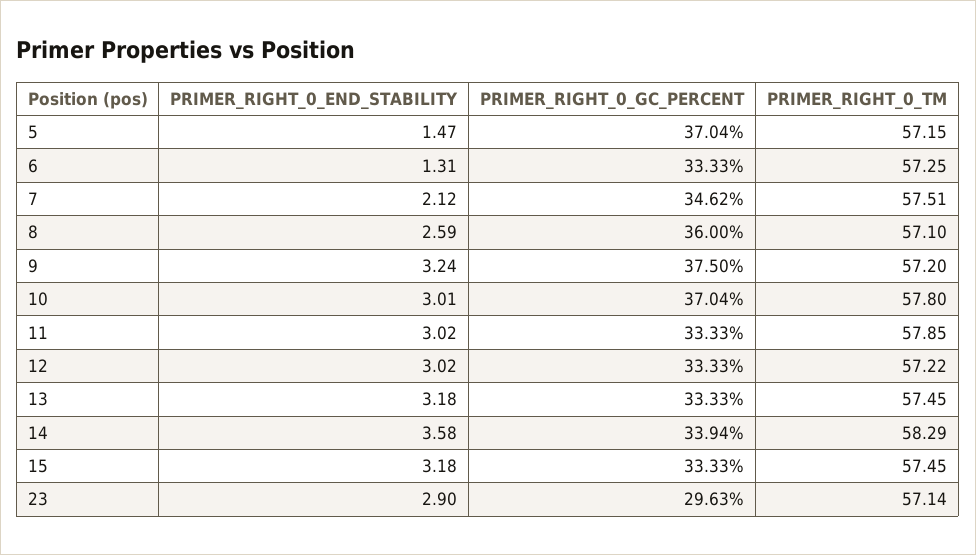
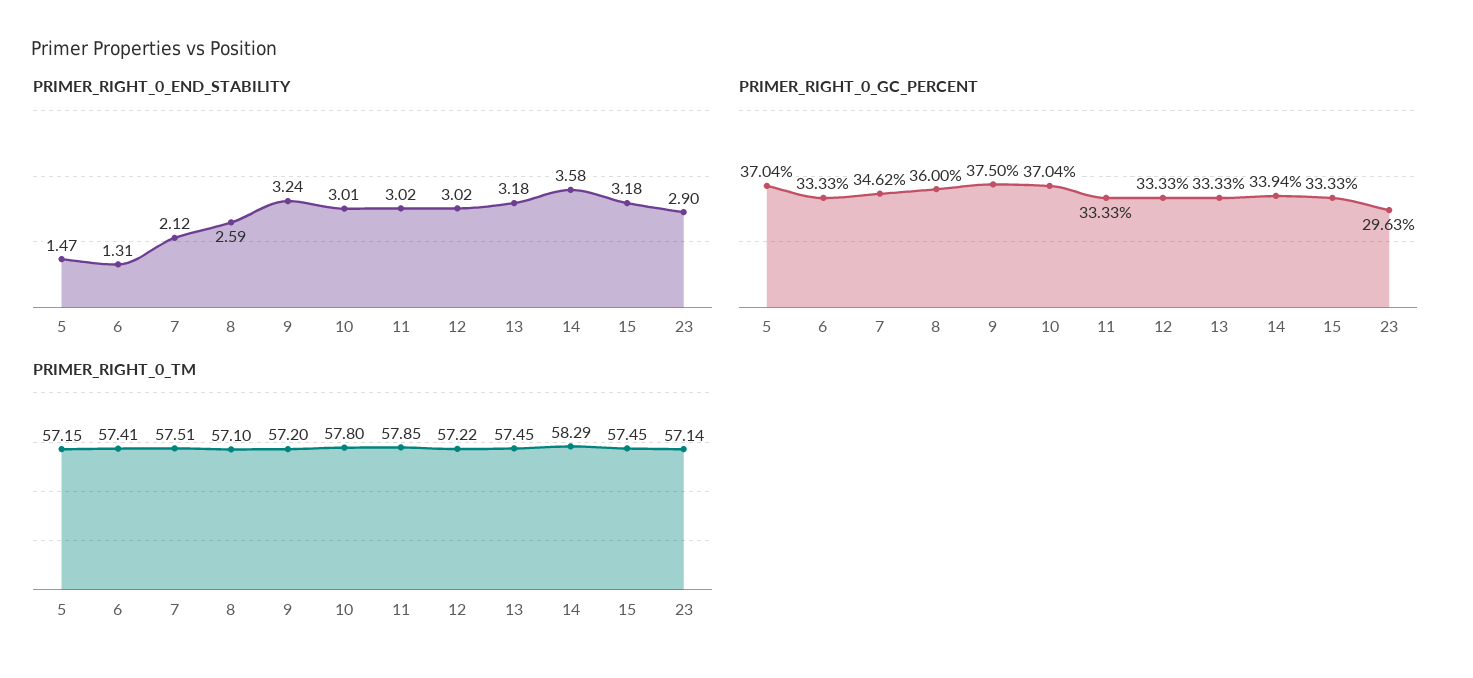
PRIMER_RIGHT_0_TM, 6: 57.25 -> 57.41

